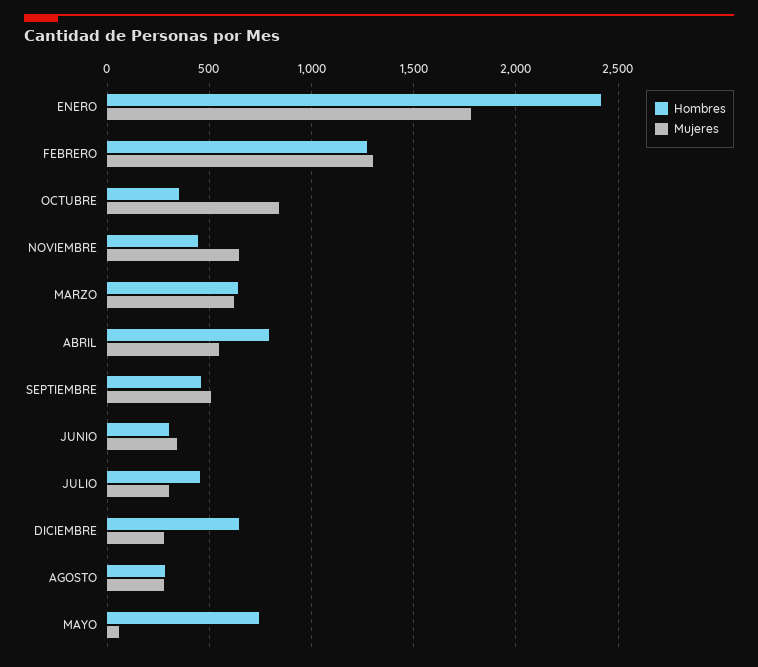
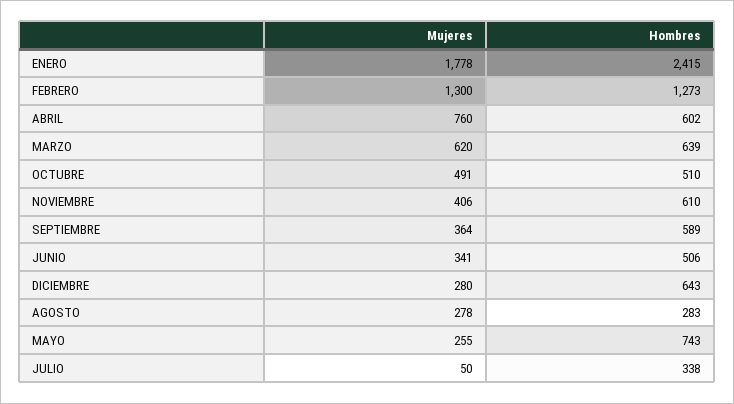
Hombres, OCTUBRE: 350 -> 510
Mujeres, OCTUBRE: 850 -> 491
Hombres, NOVIEMBRE: 450 -> 610
Mujeres, NOVIEMBRE: 650 -> 406
Hombres, ABRIL: 800 -> 602
Mujeres, ABRIL: 550 -> 760
Hombres, SEPTIEMBRE: 450 -> 589
Mujeres, SEPTIEMBRE: 500 -> 364
Hombres, JUNIO: 300 -> 506
Hombres, JULIO: 450 -> 338
Mujeres, JULIO: 300 -> 50
Mujeres, MAYO: 50 -> 255

